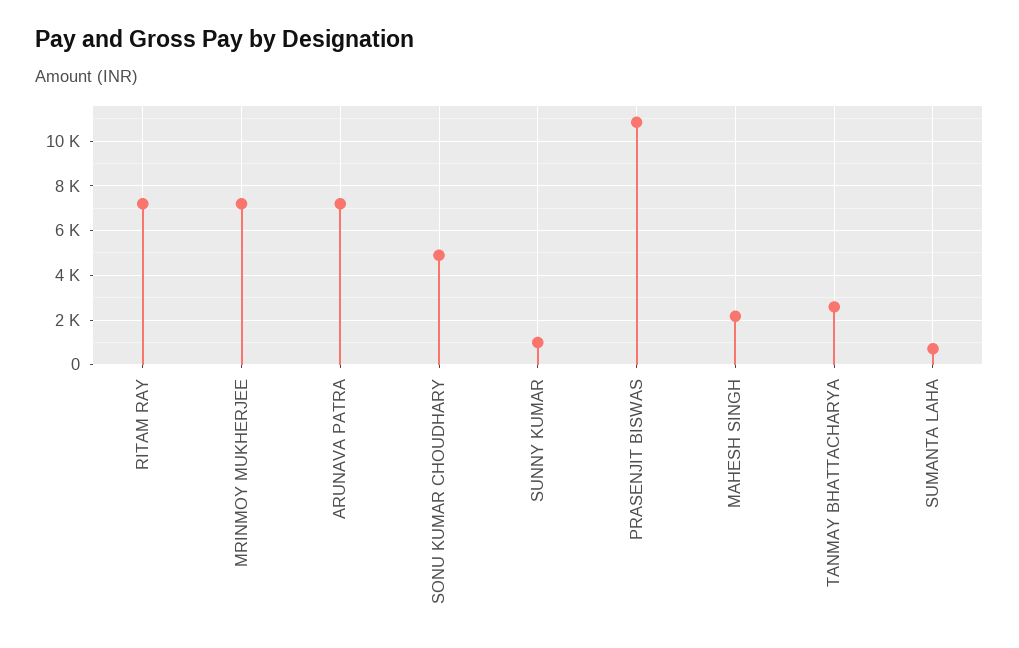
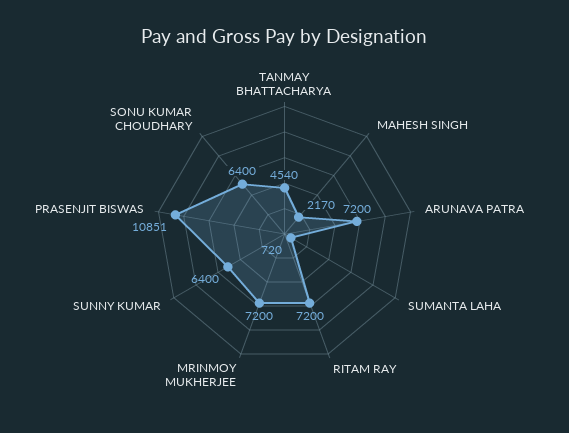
SONU KUMAR CHOUDHARY: 5000 -> 6400
SUNNY KUMAR: 1000 -> 6400
TANMAY BHATTACHARYA: 2500 -> 4540

